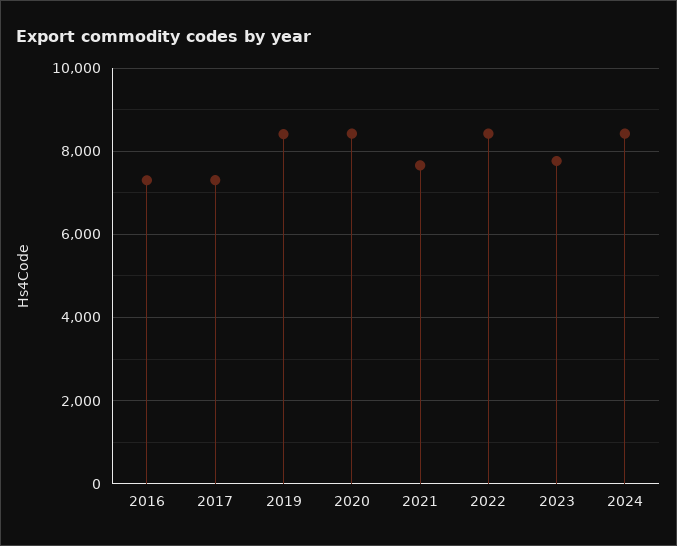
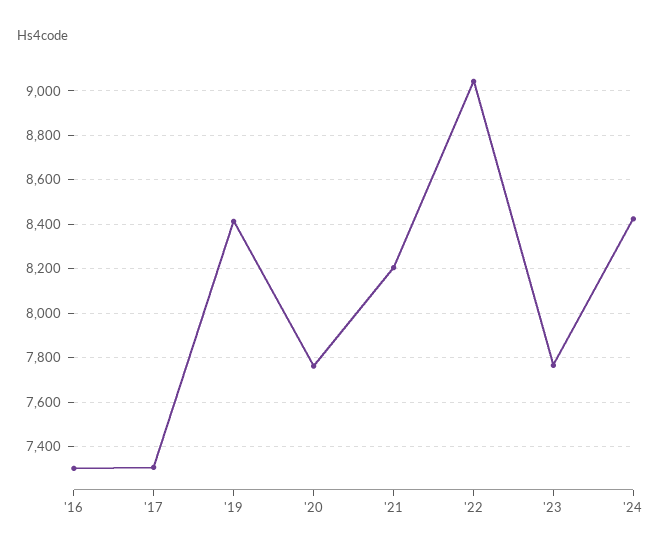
2020: 8400 -> 7750
2021: 7600 -> 8200
2022: 8400 -> 9050

